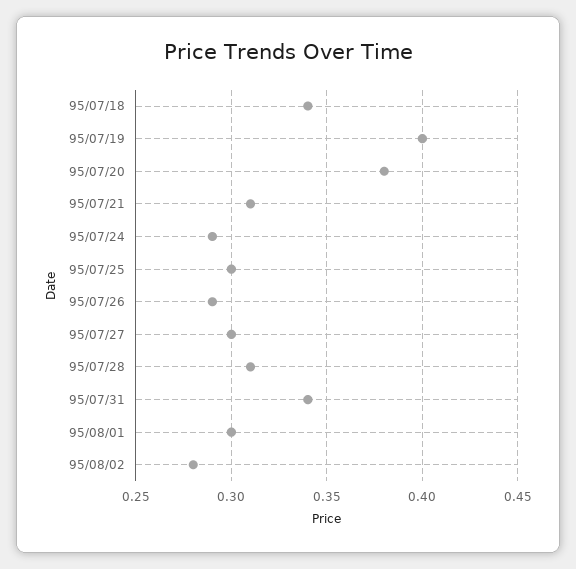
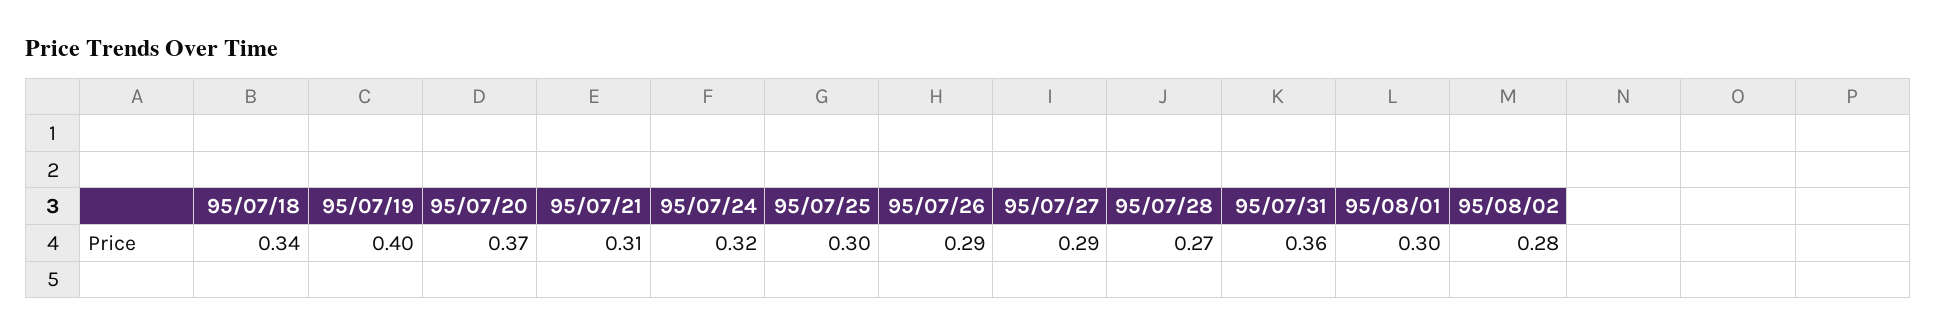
95/07/20: 0.38 -> 0.37
95/07/24: 0.29 -> 0.32
95/07/27: 0.3 -> 0.29
95/07/28: 0.31 -> 0.27
95/07/31: 0.34 -> 0.36

